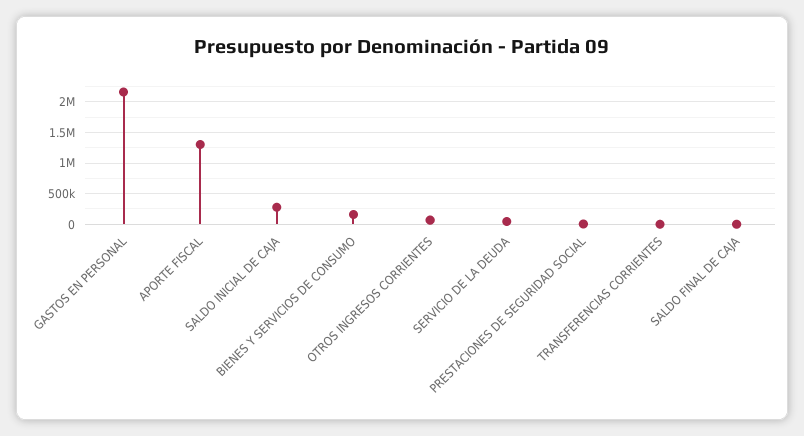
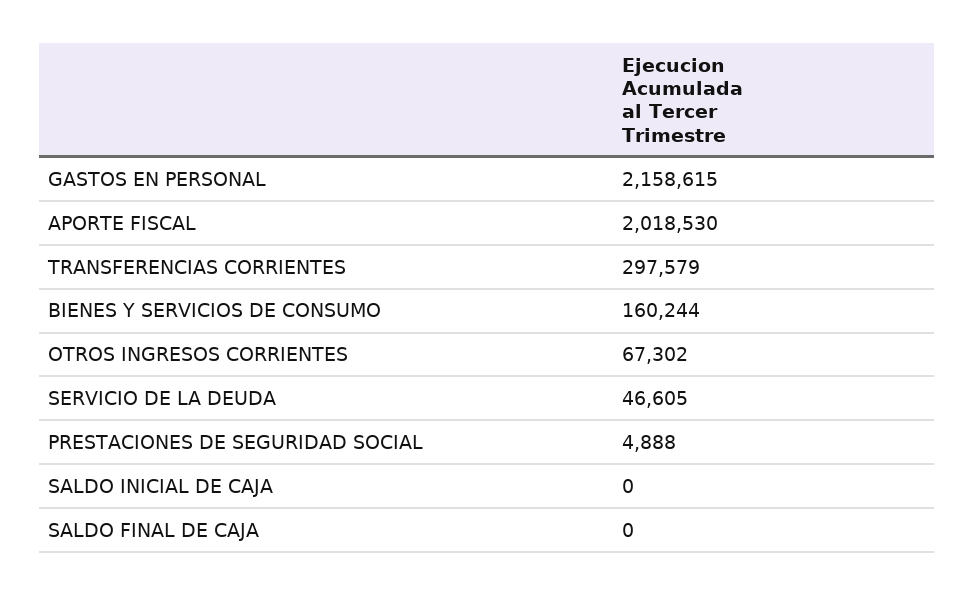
APORTE FISCAL: 1300000 -> 2018530
SALDO INICIAL DE CAJA: 300000 -> 0
TRANSFERENCIAS CORRIENTES: 0 -> 297579

